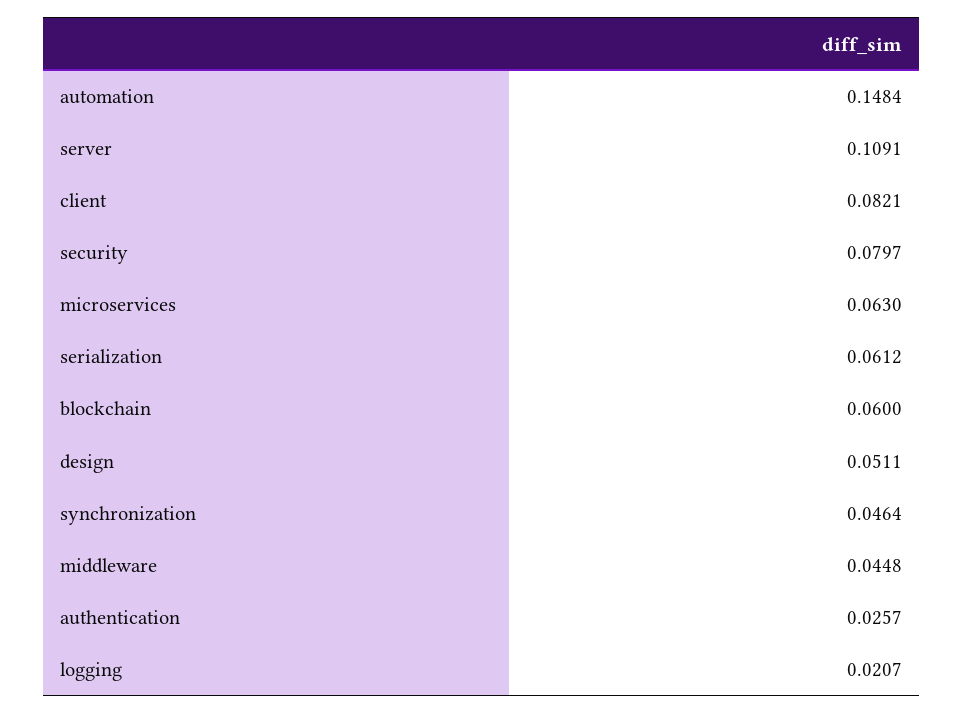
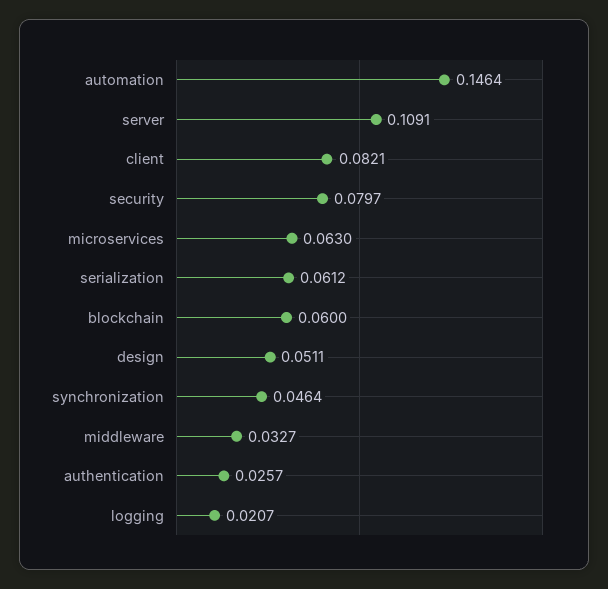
automation: 0.1484 -> 0.1464
middleware: 0.0448 -> 0.0327

